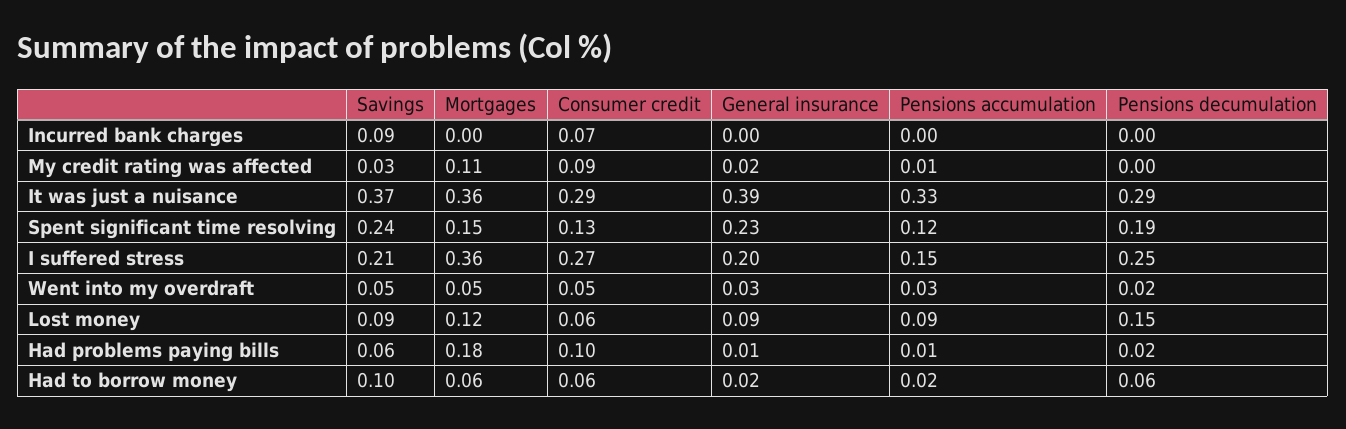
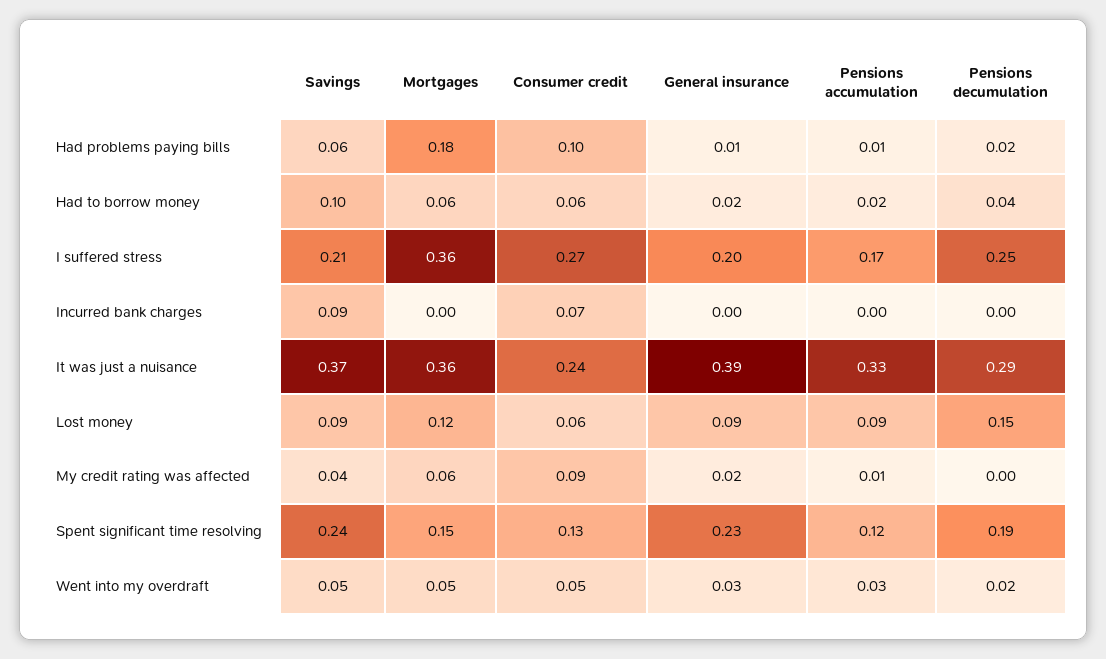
Savings, My credit rating was affected: 0.03 -> 0.04
Mortgages, My credit rating was affected: 0.11 -> 0.06
Consumer credit, It was just a nuisance: 0.29 -> 0.24
Pensions accumulation, I suffered stress: 0.15 -> 0.17
Pensions decumulation, Had to borrow money: 0.06 -> 0.04

